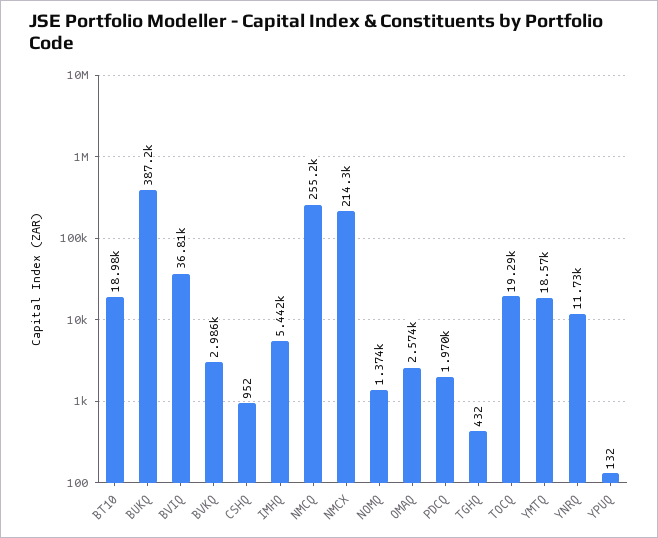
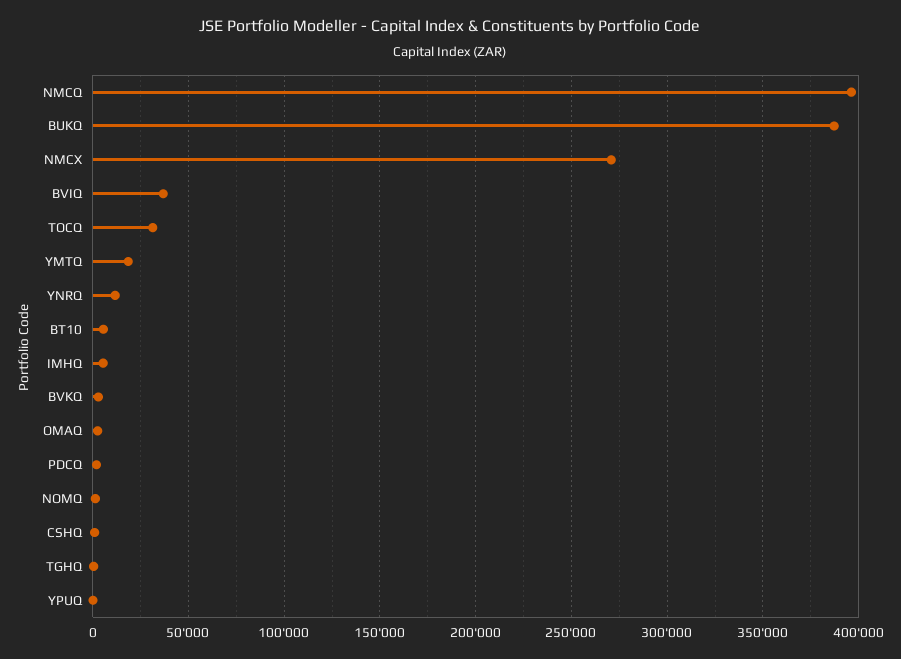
BT10: 18980 -> 5000
NMCQ: 255200 -> 395000
NMCX: 214300 -> 270000
TOCQ: 19290 -> 30000

